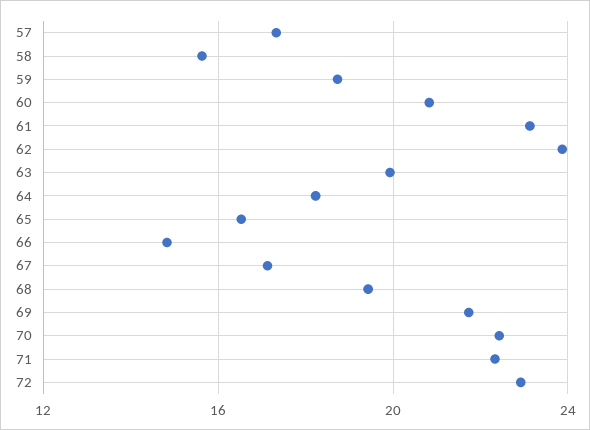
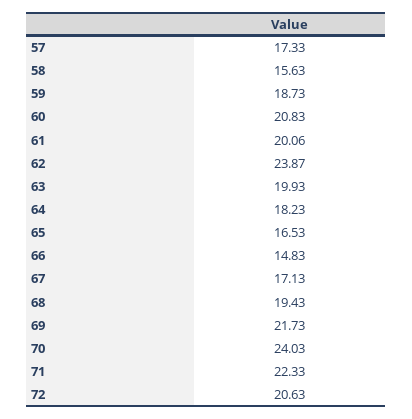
61: 23 -> 20.06
70: 22.5 -> 24.03
72: 23 -> 20.63

